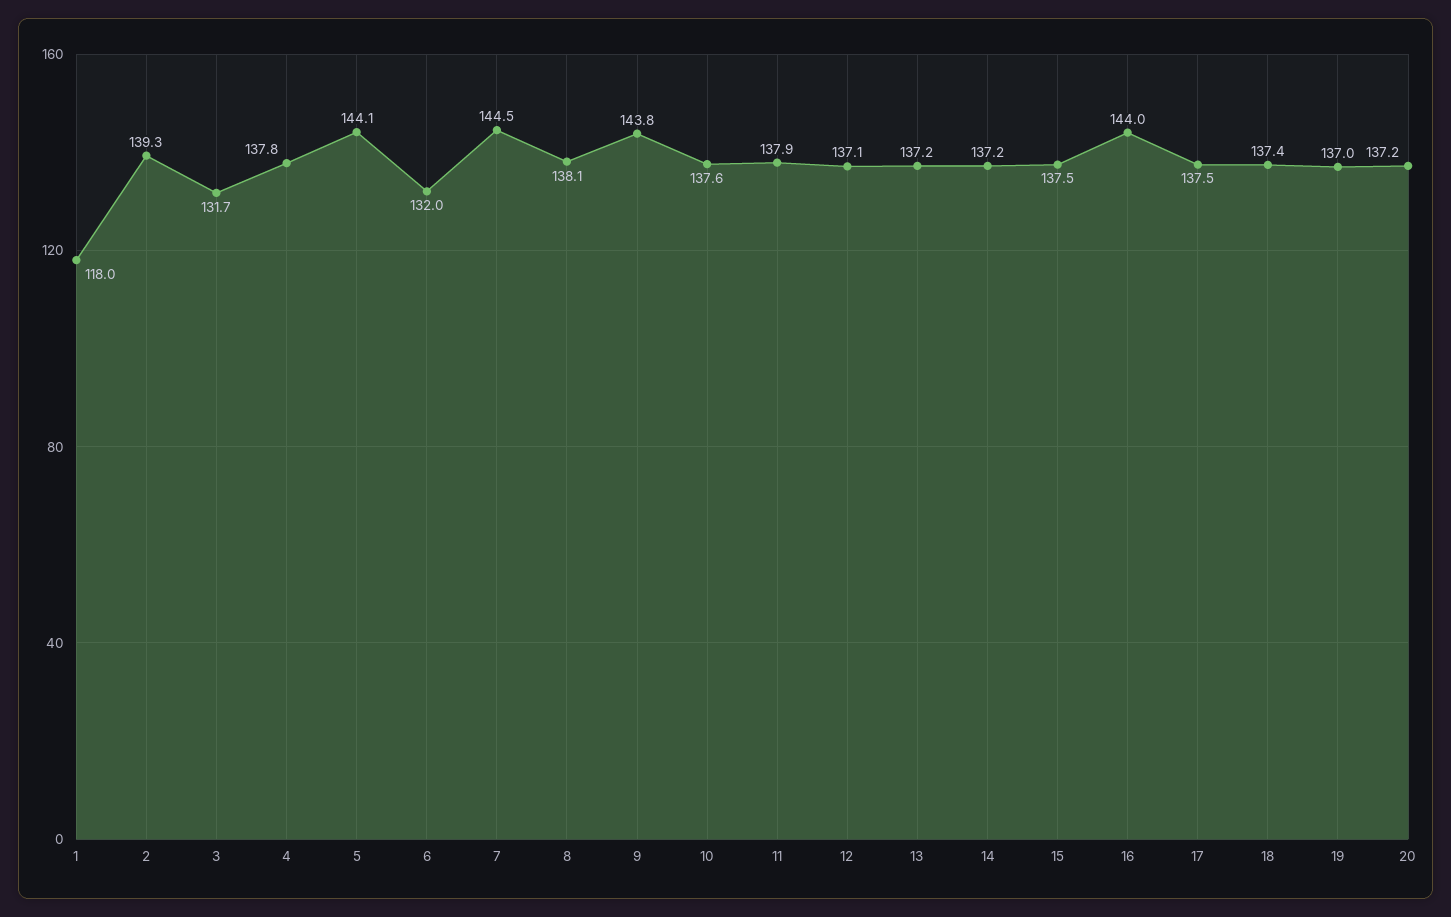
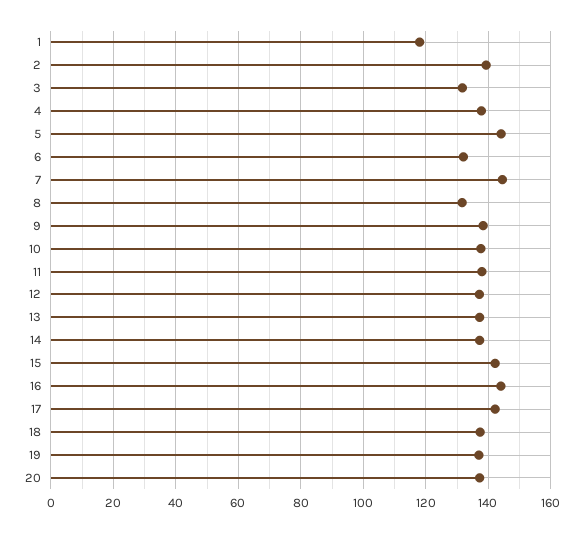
8: 138.1 -> 132
9: 143.8 -> 138
15: 137.5 -> 142
17: 137.5 -> 142

